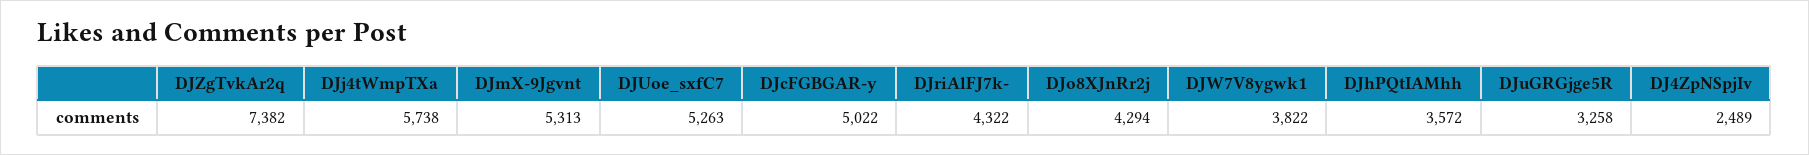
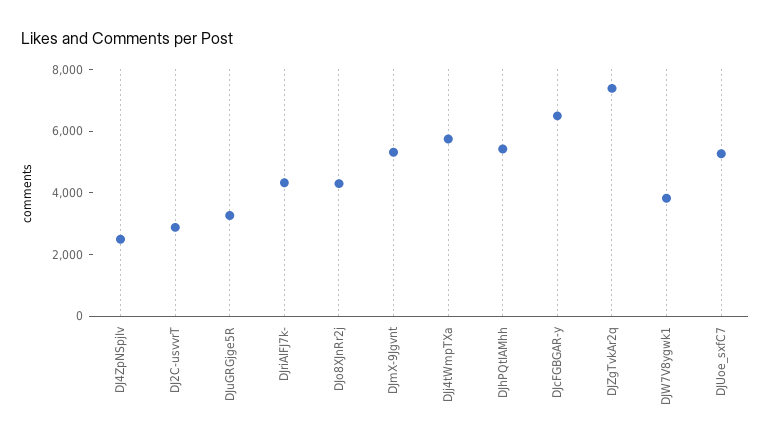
DJcFGBGAR-y: 5022 -> 6500
DJhPQtIAMhh: 3572 -> 5500
DJ2C-usvvrT: none -> 3000

